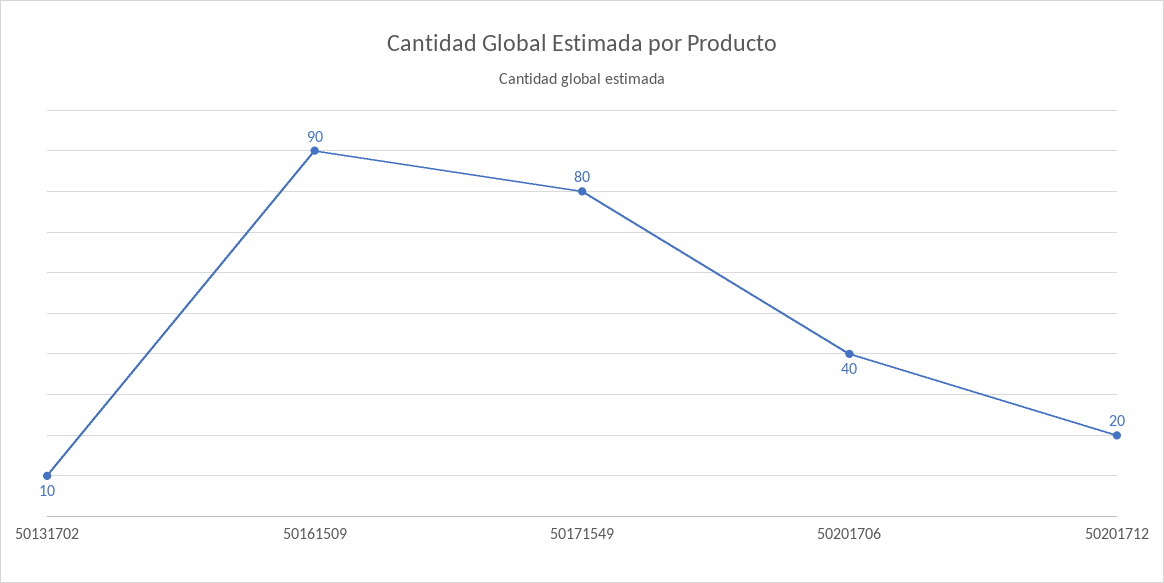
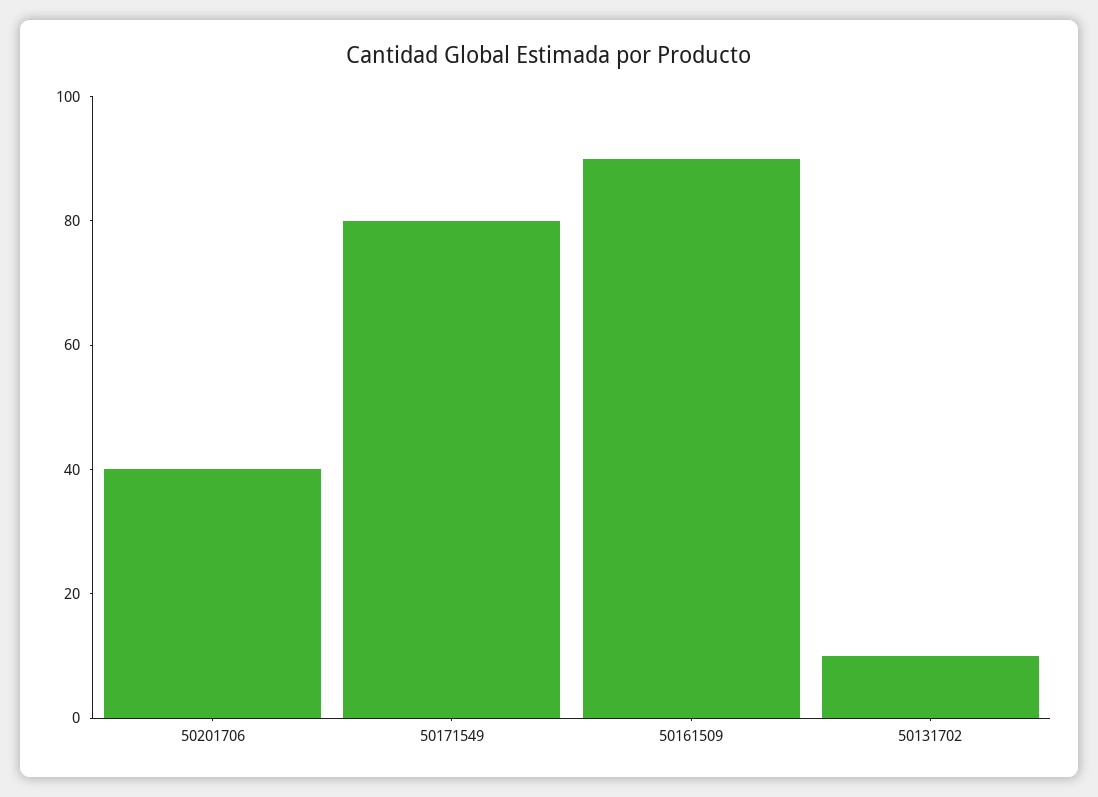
50201712: 20 -> none

